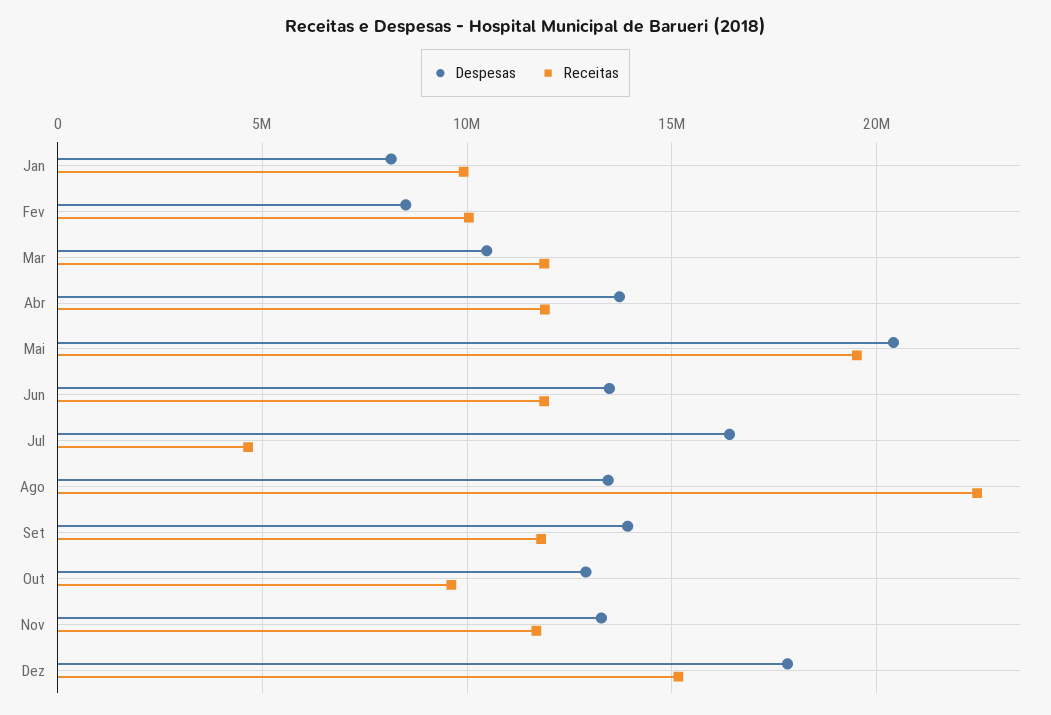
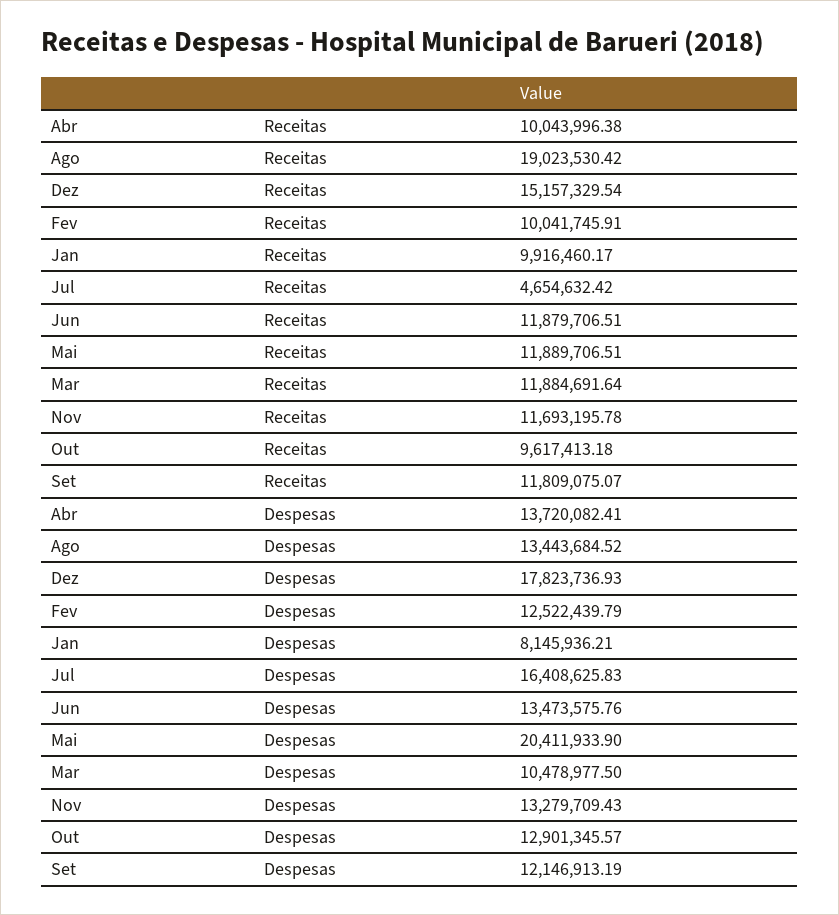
Despesas, Fev: 8500000 -> 12522439.79
Receitas, Abr: 12000000 -> 10043996.38
Receitas, Mai: 19500000 -> 11889706.51
Receitas, Ago: 22500000 -> 19023530.42
Despesas, Set: 14000000 -> 12146913.19

